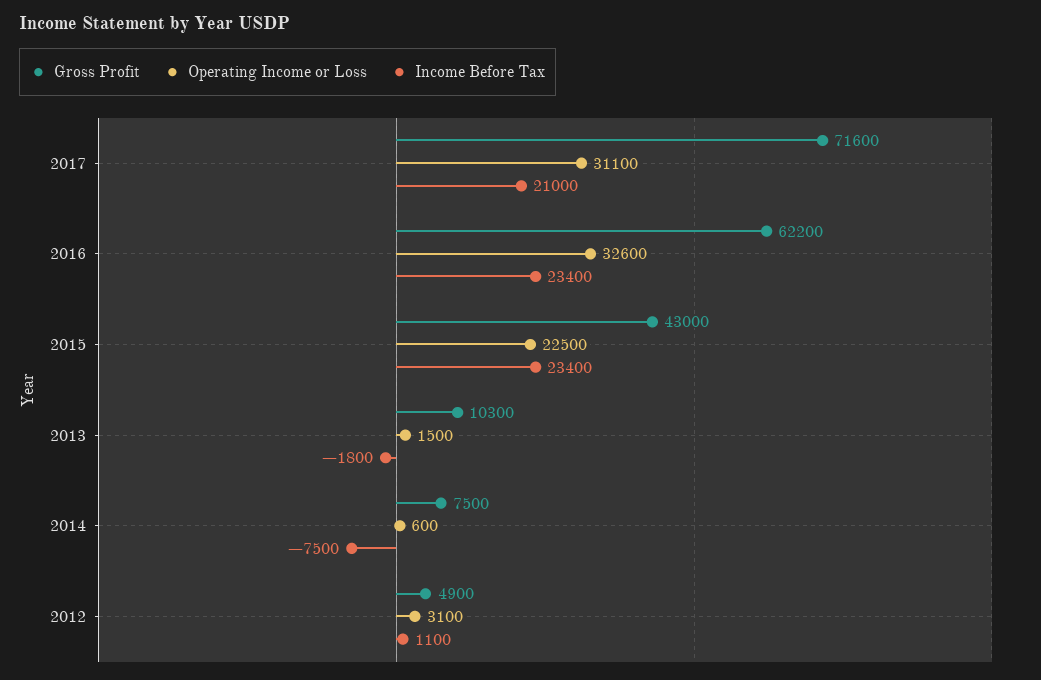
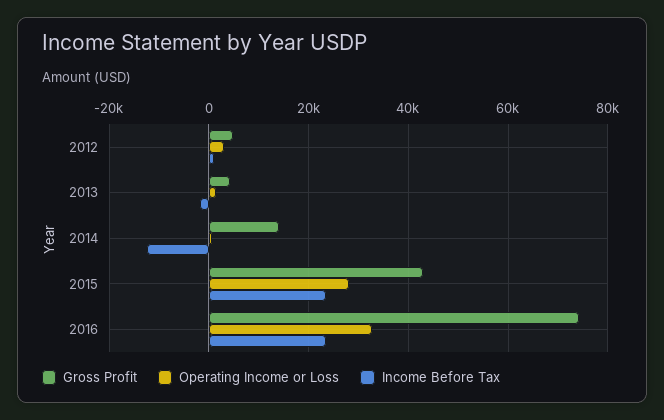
Gross Profit, 2017: 71600 -> none
Operating Income or Loss, 2017: 31100 -> none
Income Before Tax, 2017: 21000 -> none
Gross Profit, 2016: 62200 -> 74000
Operating Income or Loss, 2015: 22500 -> 28000
Gross Profit, 2013: 10300 -> 4000
Gross Profit, 2014: 7500 -> 14000
Income Before Tax, 2014: -7500 -> -12000

